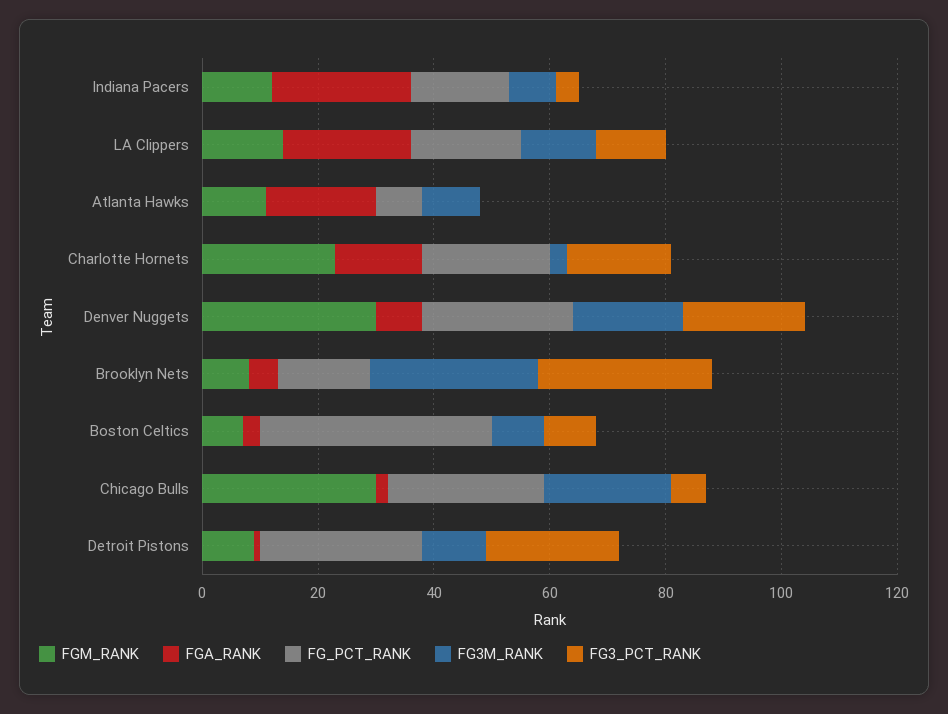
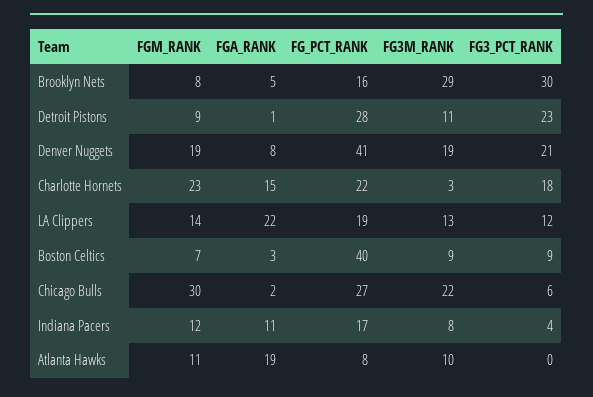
FGA_RANK, Indiana Pacers: 25 -> 11
FGM_RANK, Denver Nuggets: 30 -> 19
FG_PCT_RANK, Denver Nuggets: 25 -> 41

